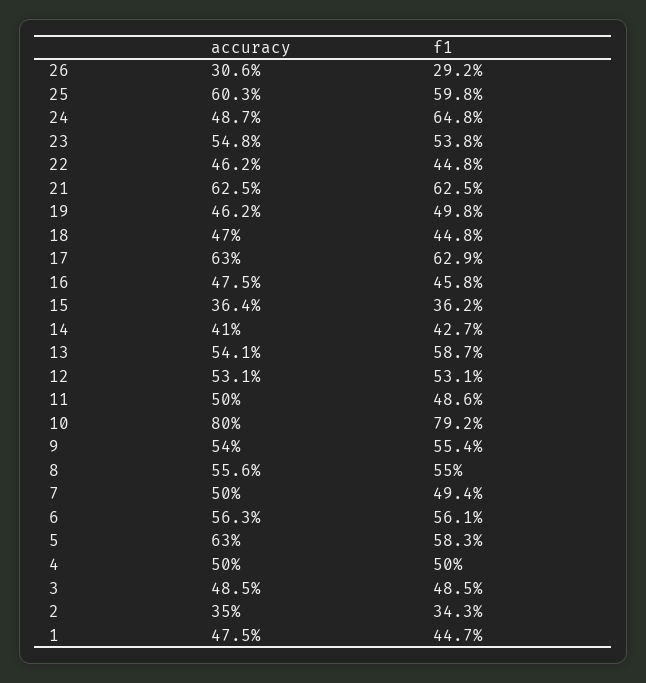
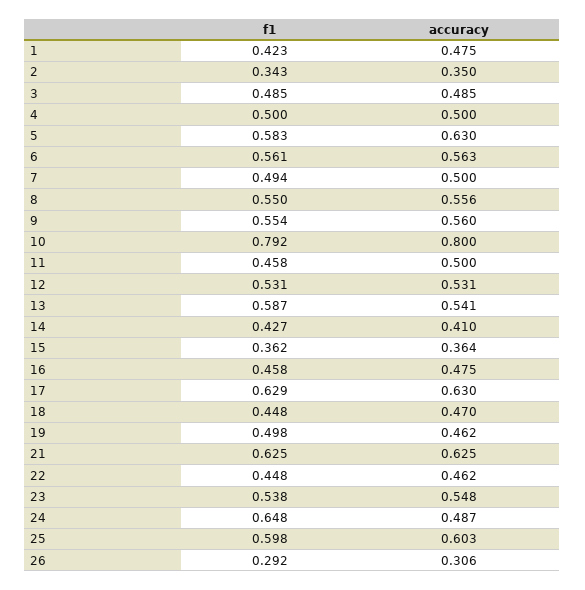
f1, 11: 0.486 -> 0.458
accuracy, 9: 0.54 -> 0.56
f1, 1: 0.447 -> 0.423

